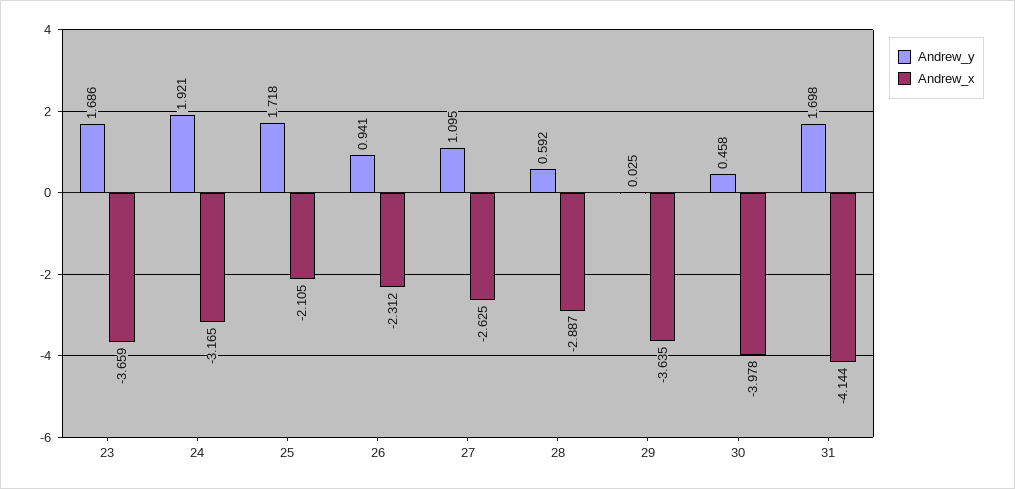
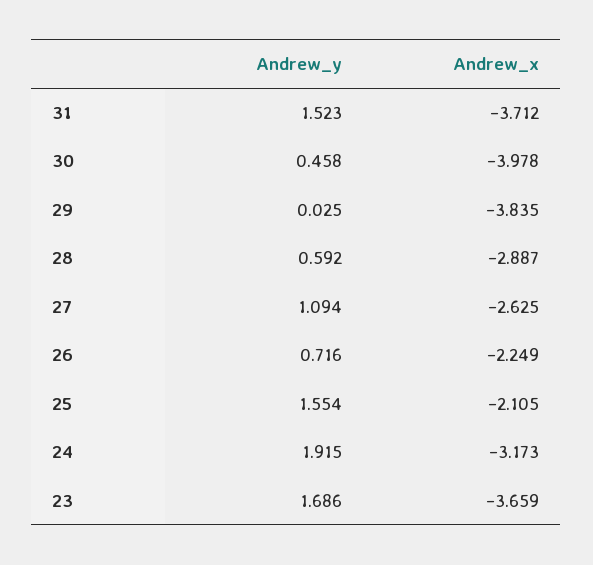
Andrew_y, 24: 1.921 -> 1.915
Andrew_x, 24: -3.165 -> -3.173
Andrew_y, 25: 1.718 -> 1.554
Andrew_y, 26: 0.941 -> 0.716
Andrew_x, 26: -2.312 -> -2.249
Andrew_y, 27: 1.095 -> 1.094
Andrew_x, 29: -3.635 -> -3.835
Andrew_y, 31: 1.698 -> 1.523
Andrew_x, 31: -4.144 -> -3.712

